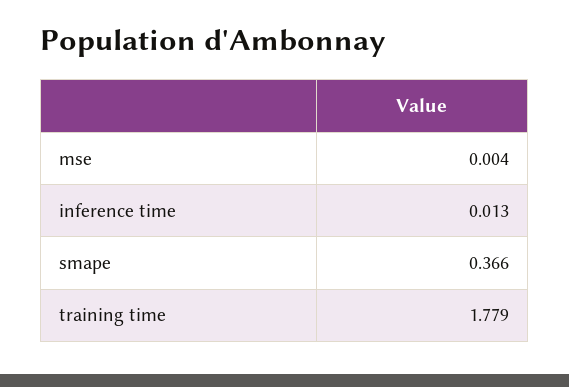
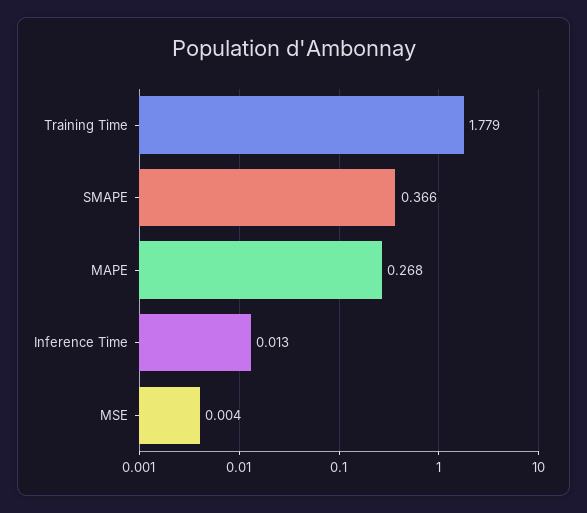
MAPE: none -> 0.268

